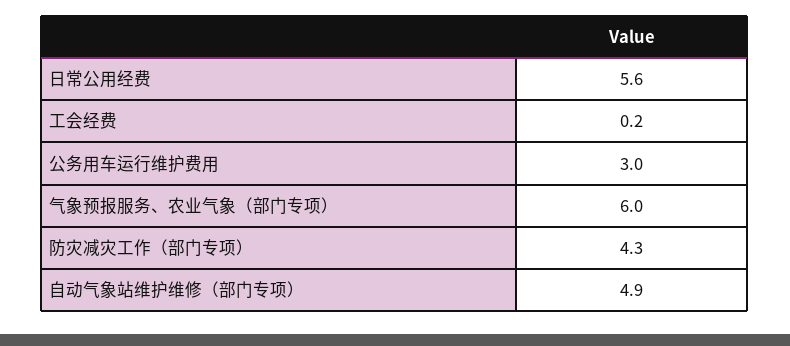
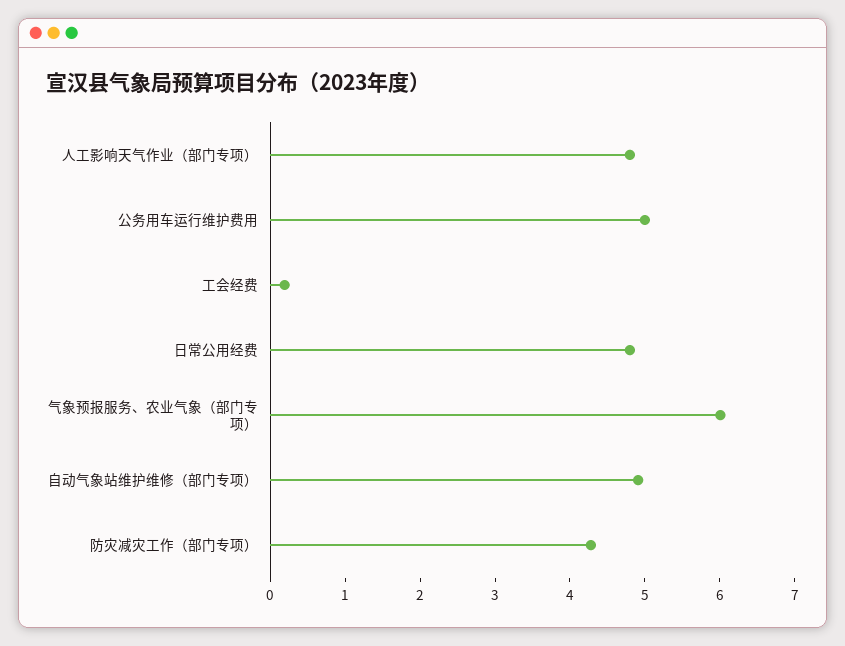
日常公用经费: 5.6 -> 4.8
公务用车运行维护费用: 3 -> 5
人工影响天气作业（部门专项）: none -> 4.8

